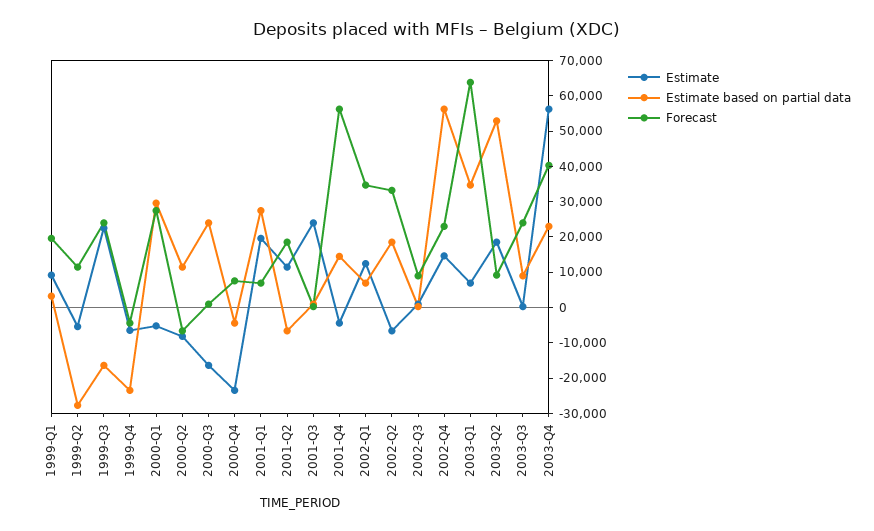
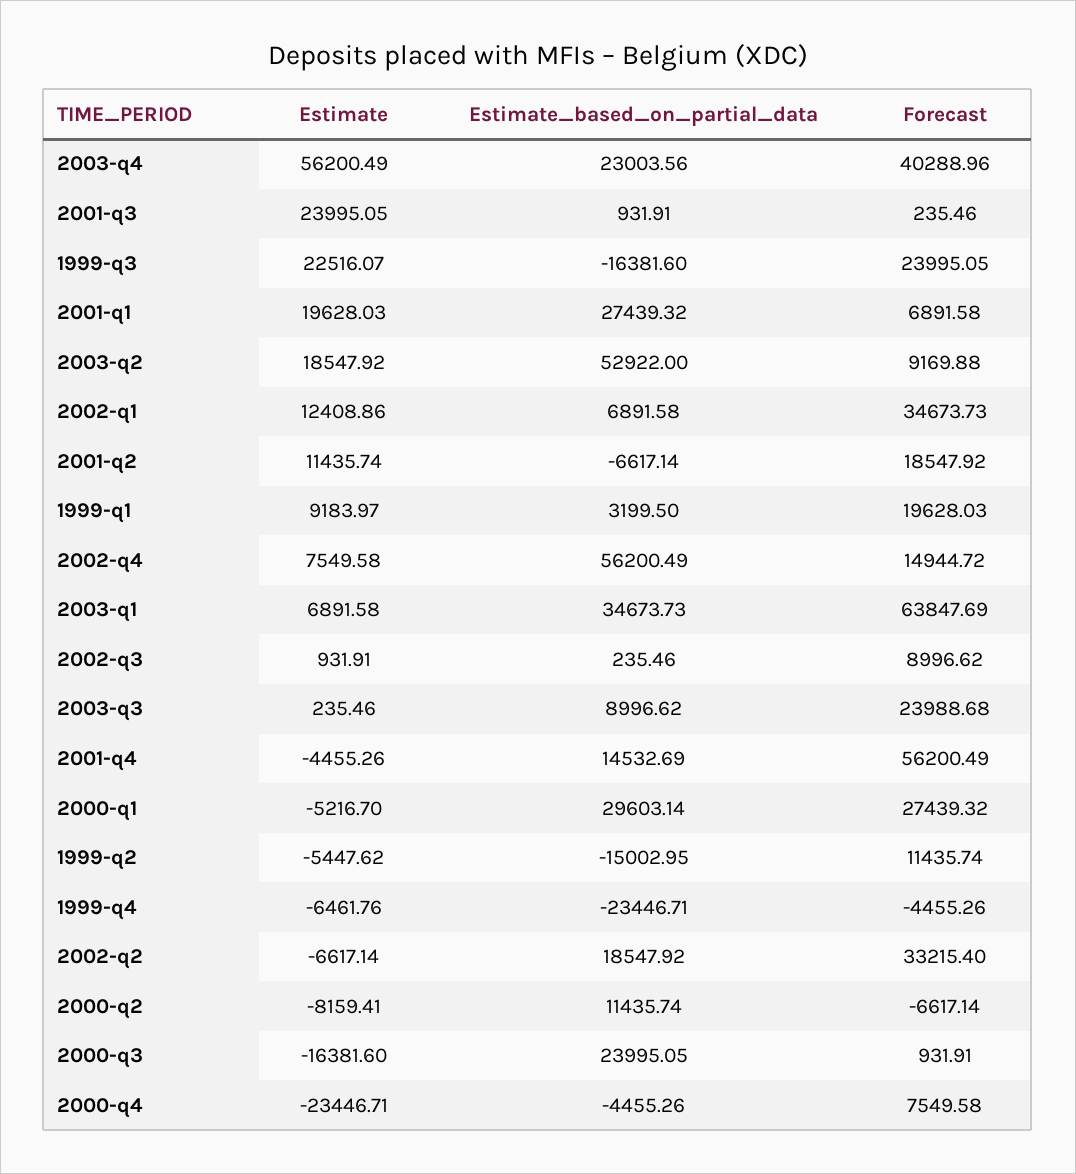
Estimate based on partial data, 1999-Q2: -27500 -> -15002.95
Estimate, 2002-Q4: 15000 -> 7549.58
Forecast, 2002-Q4: 22500 -> 14944.72

